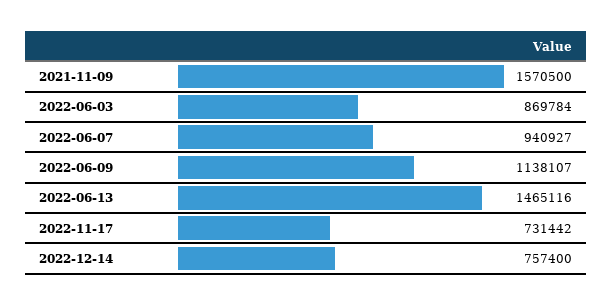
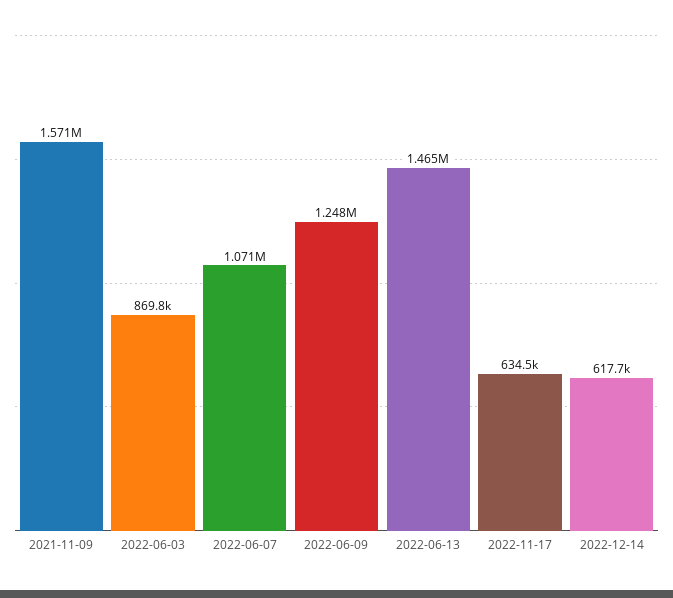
2022-06-07: 940927 -> 1071000
2022-06-09: 1138107 -> 1248000
2022-11-17: 731442 -> 634500
2022-12-14: 757400 -> 617700

